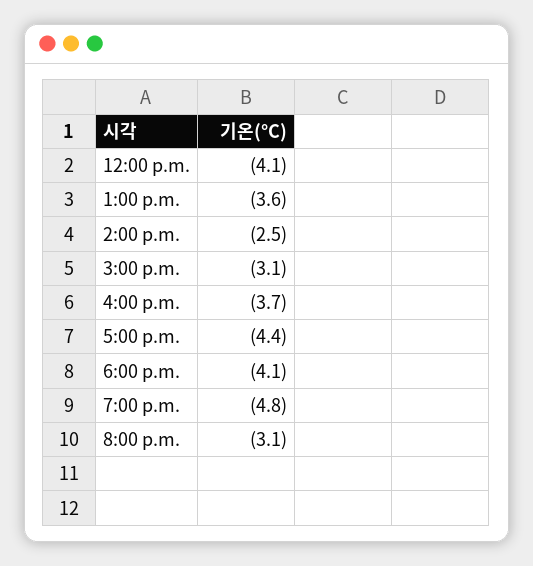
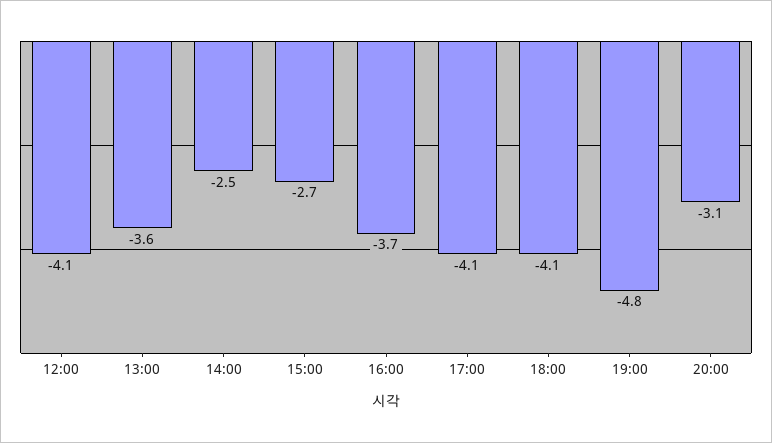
3:00 p.m.: -3.1 -> -2.7
5:00 p.m.: -4.4 -> -4.1

